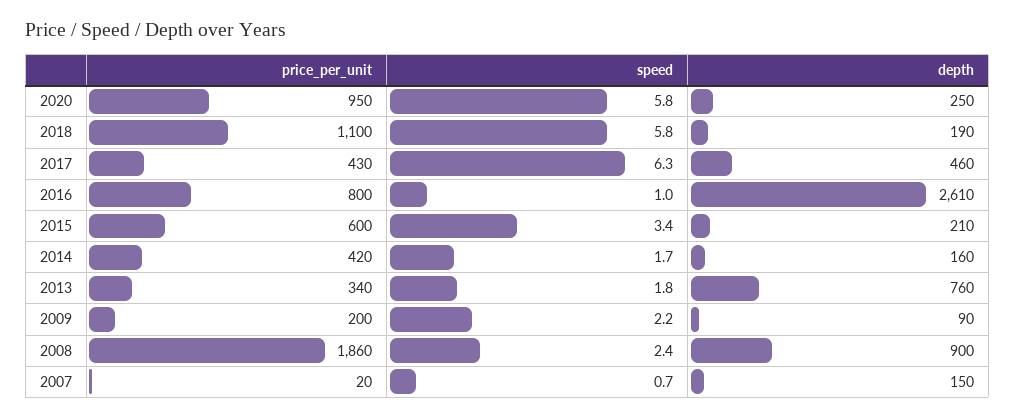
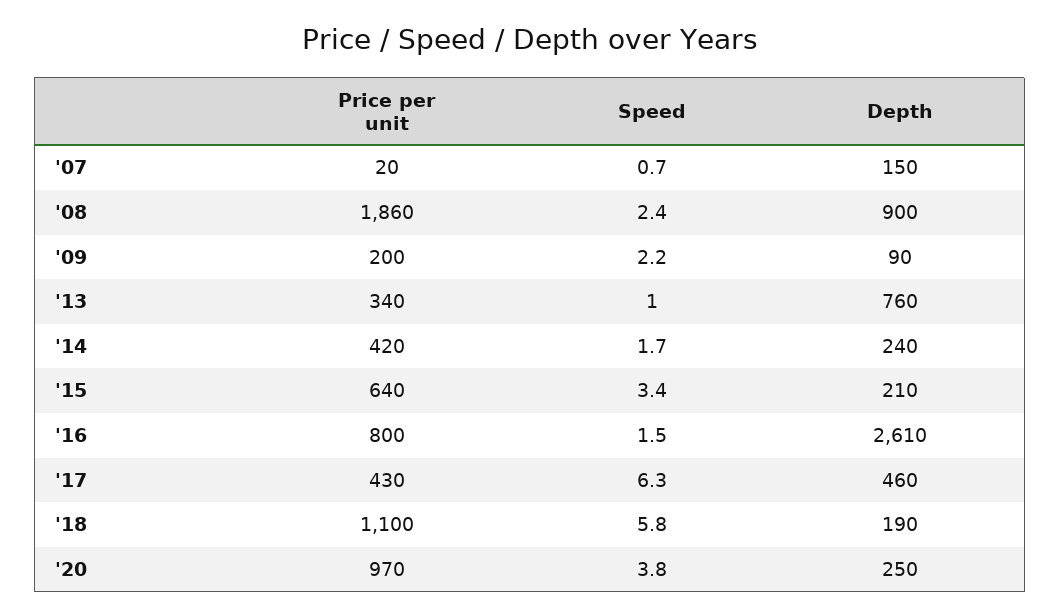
price_per_unit, 2020: 950 -> 970
speed, 2020: 5.8 -> 3.8
speed, 2016: 1 -> 1.5
price_per_unit, 2015: 600 -> 640
depth, 2014: 160 -> 240
speed, 2013: 1.8 -> 1

